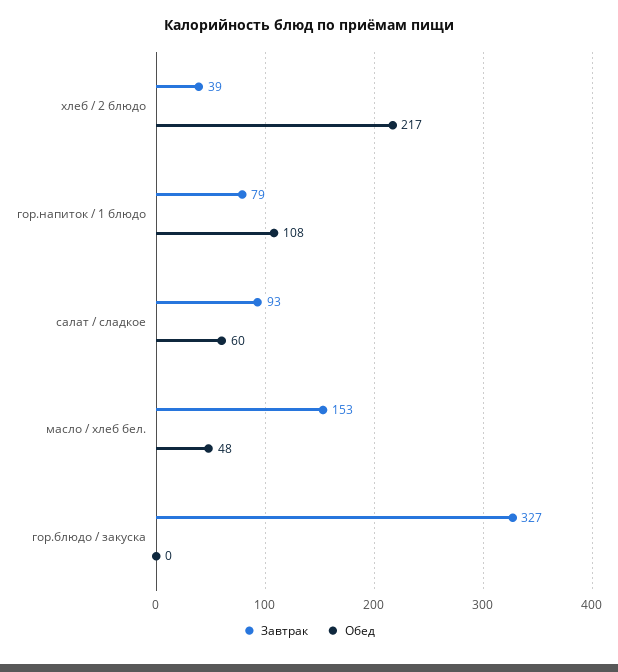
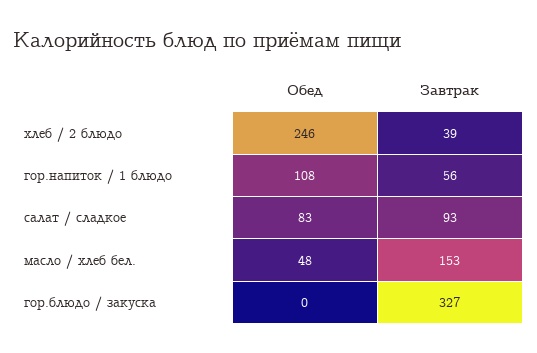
Обед, хлеб / 2 блюдо: 217 -> 246
Завтрак, гор.напиток / 1 блюдо: 79 -> 56
Обед, салат / сладкое: 60 -> 83

